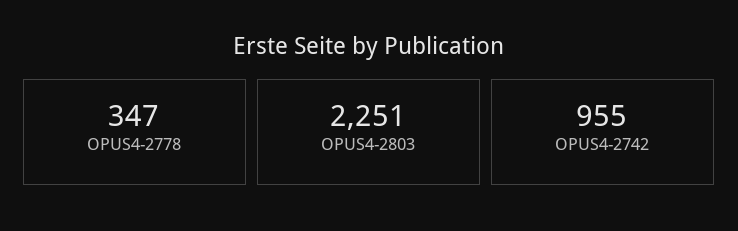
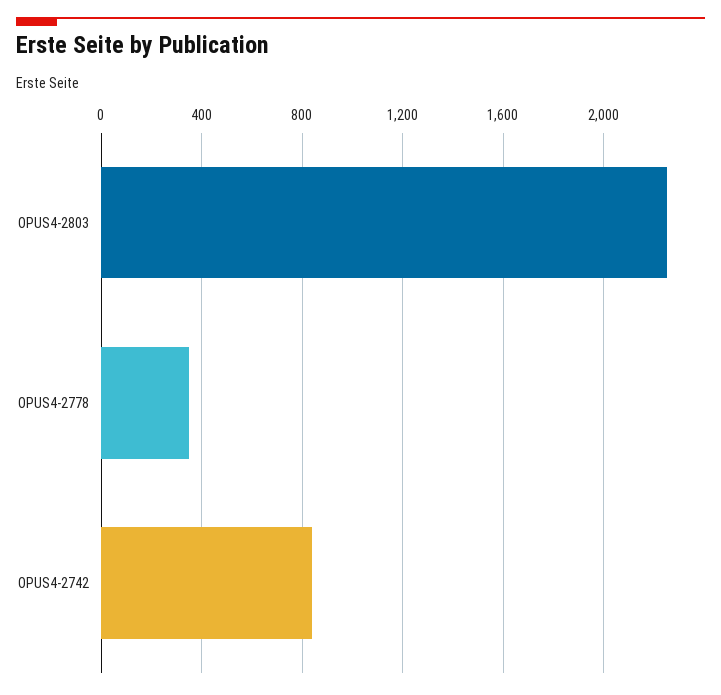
OPUS4-2742: 955 -> 850

